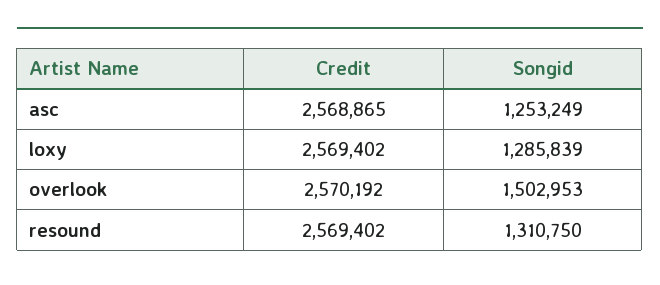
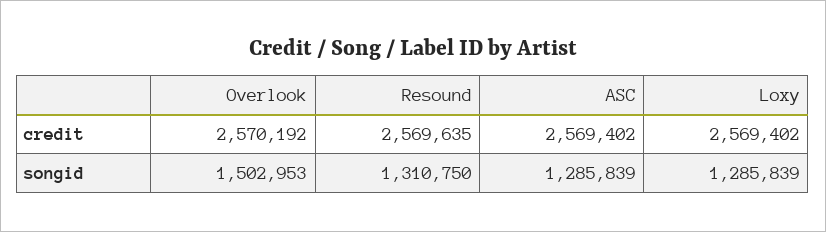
Credit, asc: 2568865 -> 2569402
Songid, asc: 1253249 -> 1285839
Credit, resound: 2569402 -> 2569635

